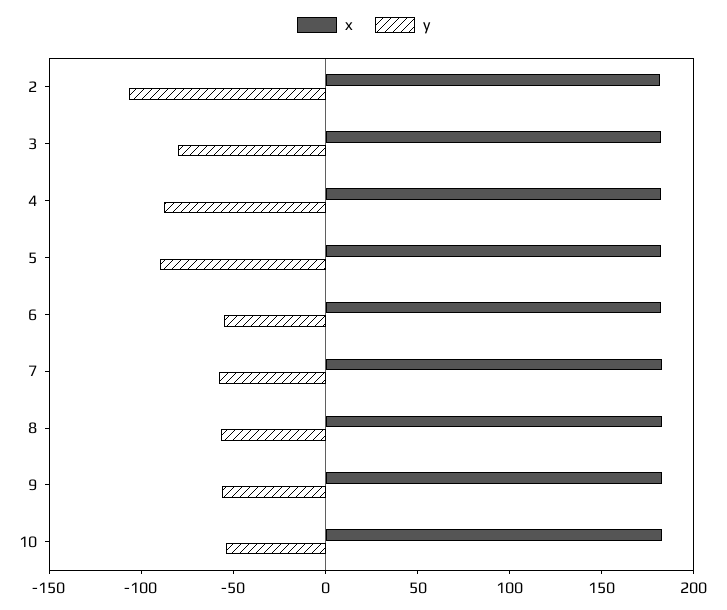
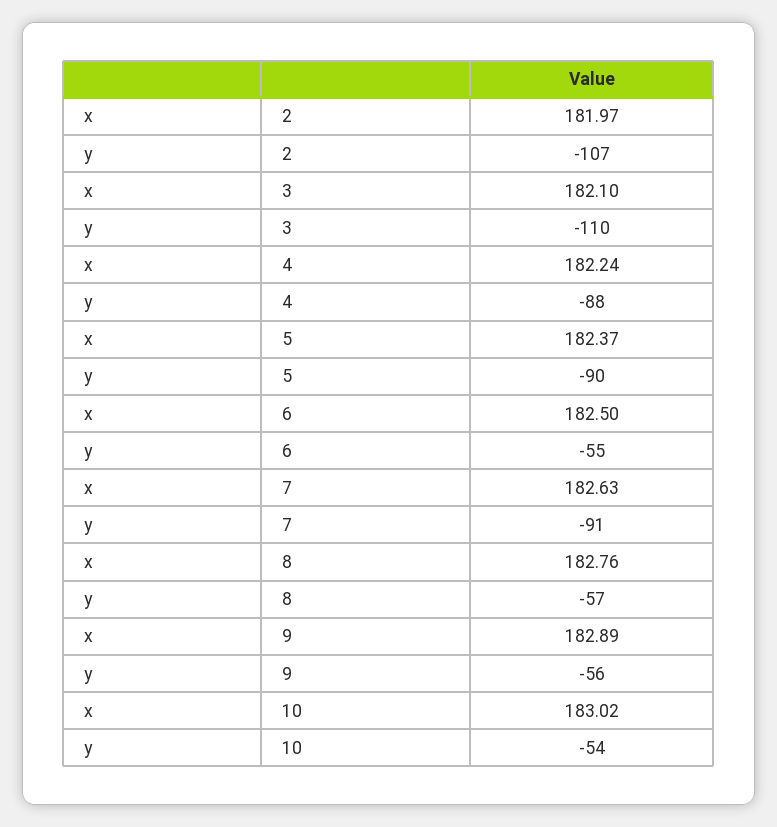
y, 3: -80 -> -110
y, 7: -60 -> -91

